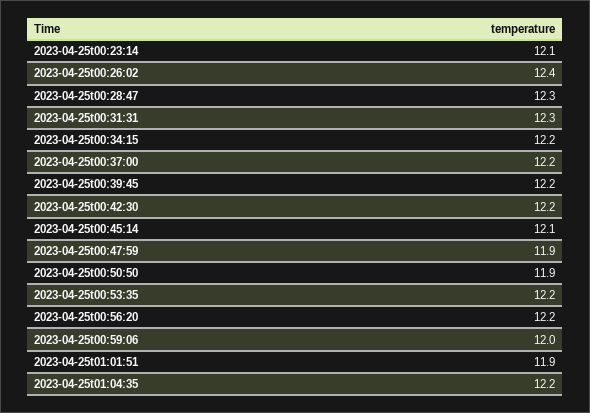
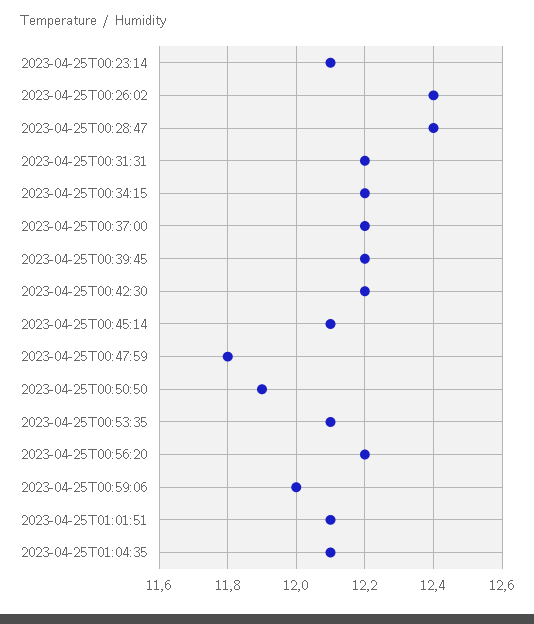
2023-04-25t00:28:47: 12.3 -> 12.4
2023-04-25t00:31:31: 12.3 -> 12.2
2023-04-25t00:47:59: 11.9 -> 11.8
2023-04-25t00:53:35: 12.2 -> 12.1
2023-04-25t01:01:51: 11.9 -> 12.1
2023-04-25t01:04:35: 12.2 -> 12.1

